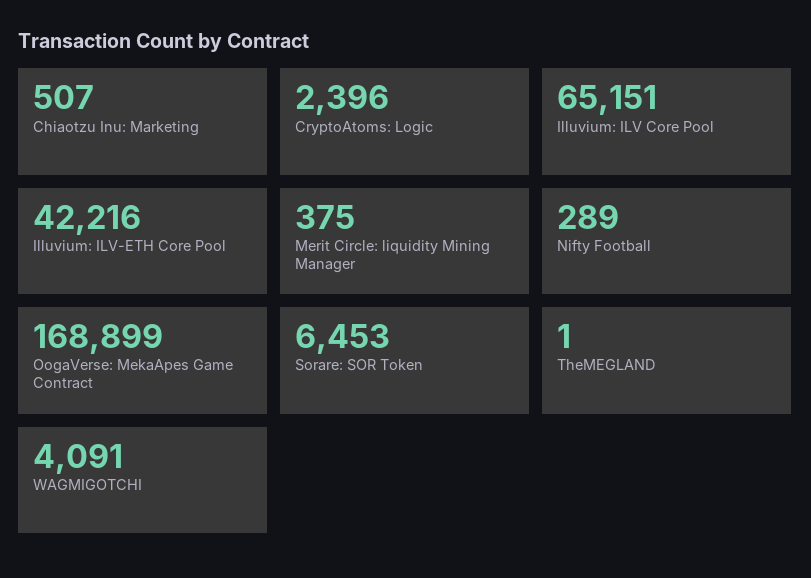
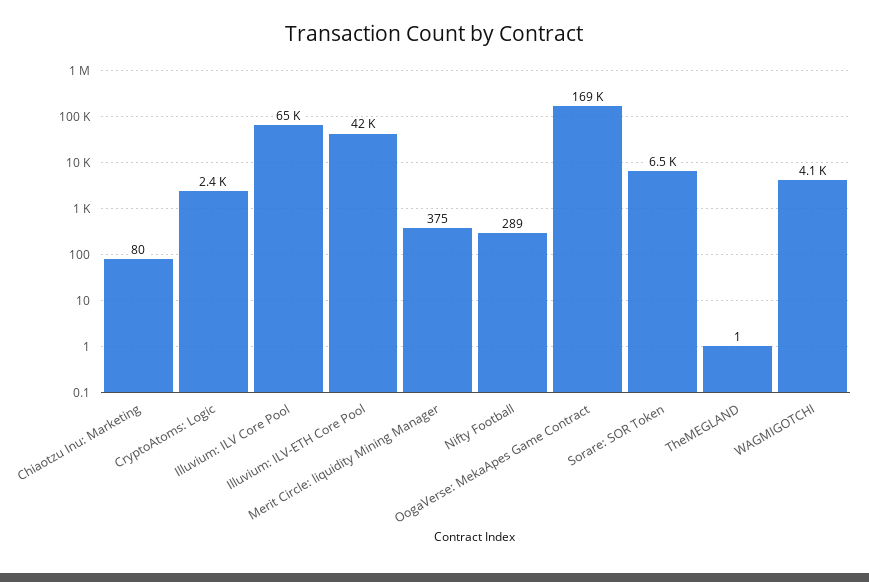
Chiaotzu Inu: Marketing: 507 -> 80

